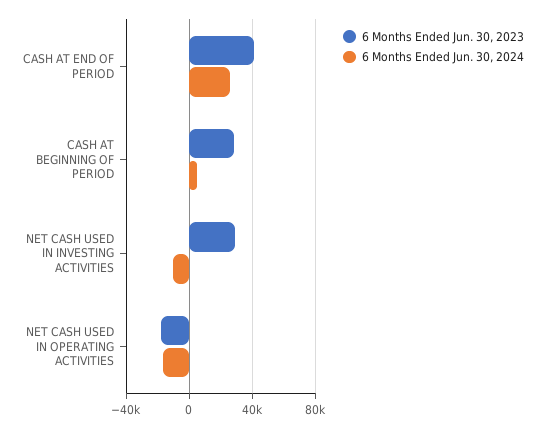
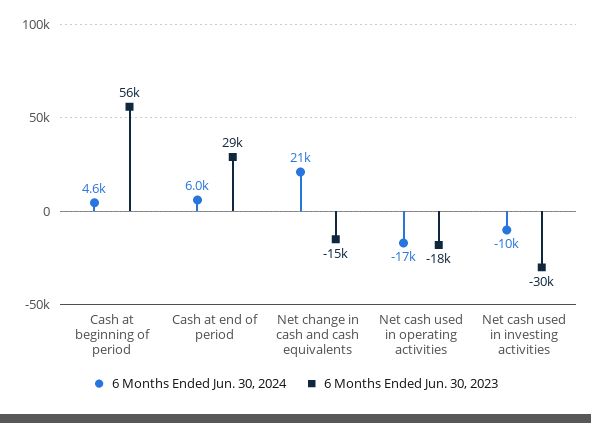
6 Months Ended Jun. 30, 2023, CASH AT END OF PERIOD: 40000 -> 29000
6 Months Ended Jun. 30, 2024, CASH AT END OF PERIOD: 25000 -> 6000
6 Months Ended Jun. 30, 2023, CASH AT BEGINNING OF PERIOD: 30000 -> 56000
6 Months Ended Jun. 30, 2023, NET CASH USED IN INVESTING ACTIVITIES: 30000 -> -30000
6 Months Ended Jun. 30, 2024, Net change in cash and cash equivalents: none -> 21000
6 Months Ended Jun. 30, 2023, Net change in cash and cash equivalents: none -> -15000

